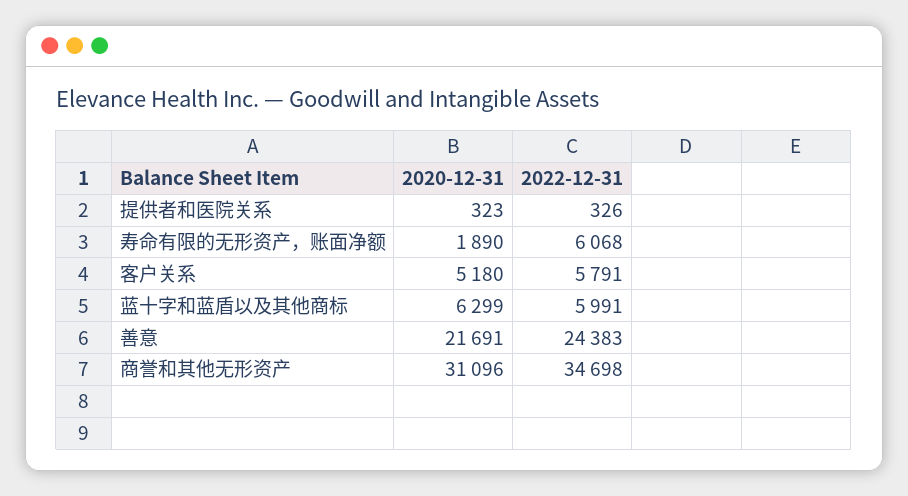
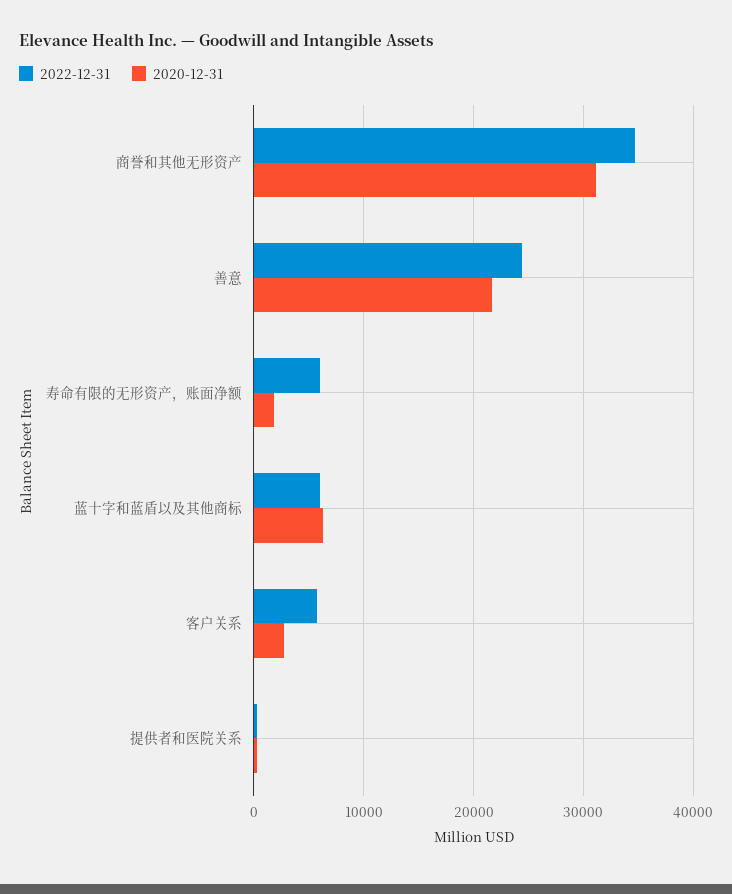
2020-12-31, 客户关系: 5180 -> 3000

